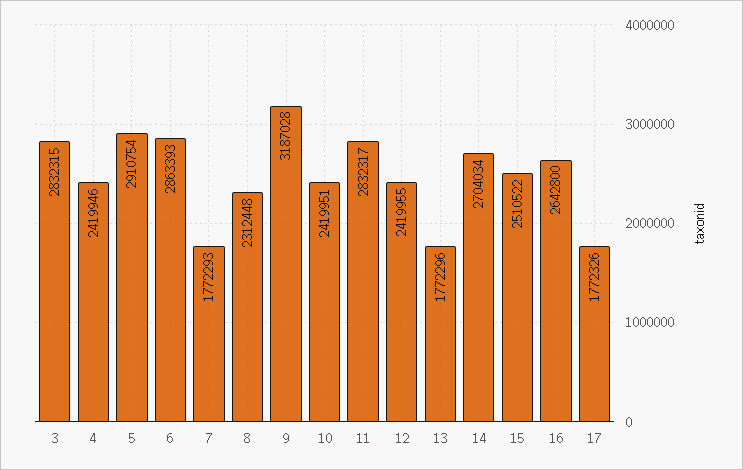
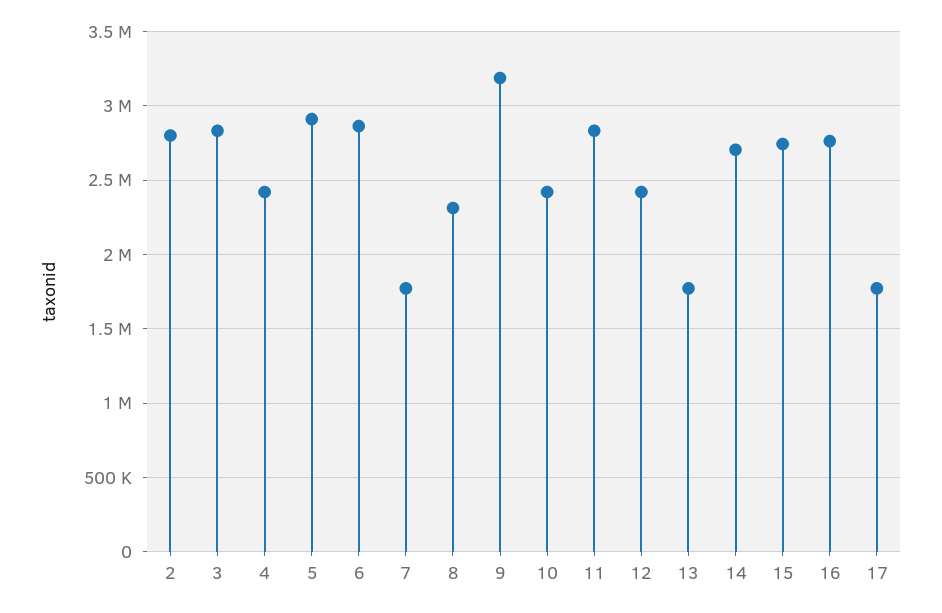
15: 2510522 -> 2750000
16: 2642800 -> 2750000
2: none -> 2800000

